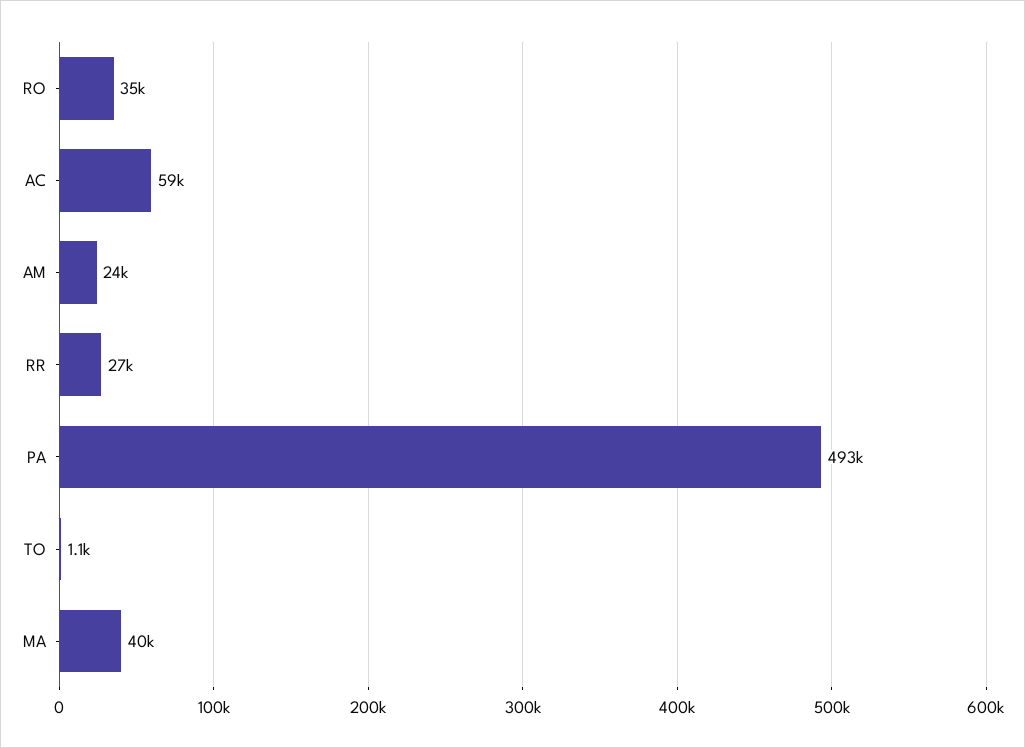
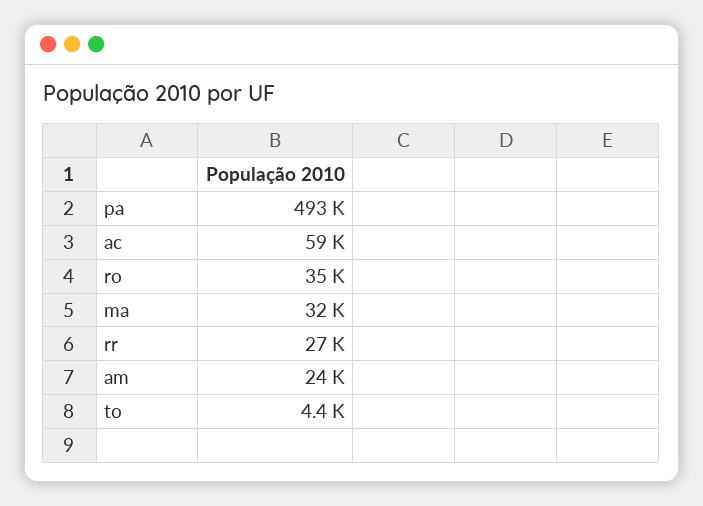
TO: 1100 -> 4400
MA: 40000 -> 32000

